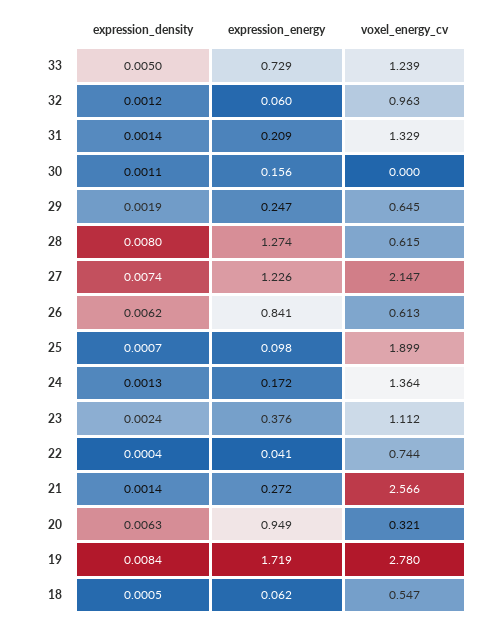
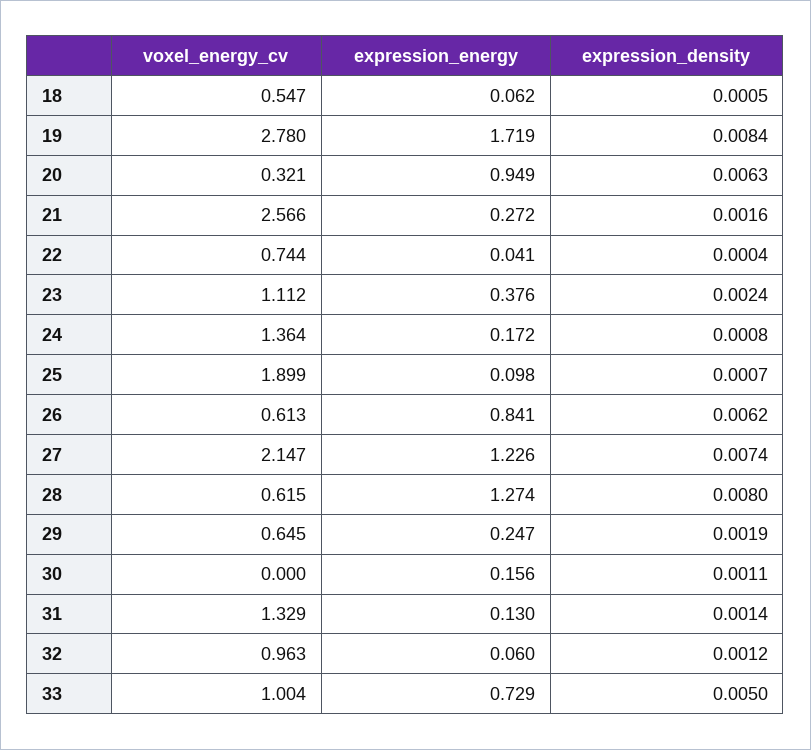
voxel_energy_cv, 33: 1.239 -> 1.004
expression_energy, 31: 0.209 -> 0.13
expression_density, 24: 0.0013 -> 0.0008
expression_density, 21: 0.0014 -> 0.0016

